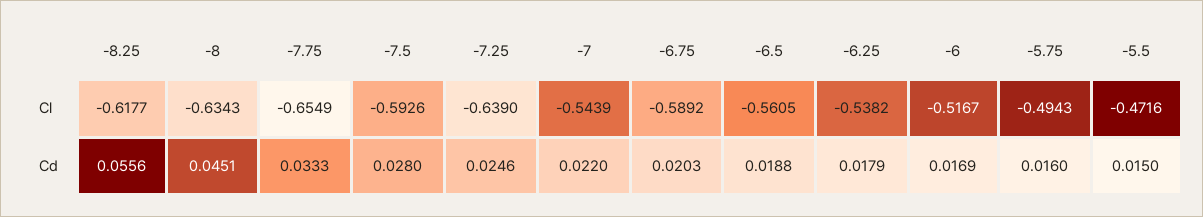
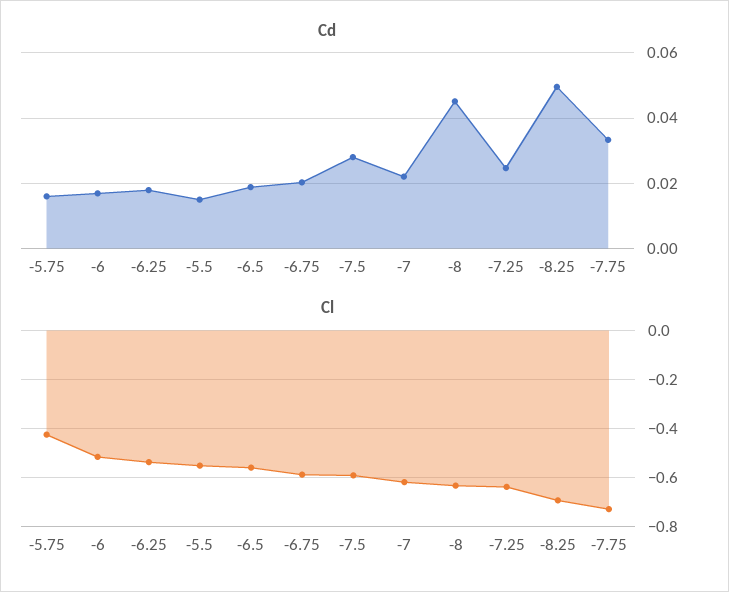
Cl, -8.25: -0.6177 -> -0.7
Cl, -7.75: -0.6549 -> -0.725
Cl, -7: -0.5439 -> -0.625
Cl, -5.75: -0.4943 -> -0.425
Cl, -5.5: -0.4716 -> -0.55
Cd, -8.25: 0.0556 -> 0.05

